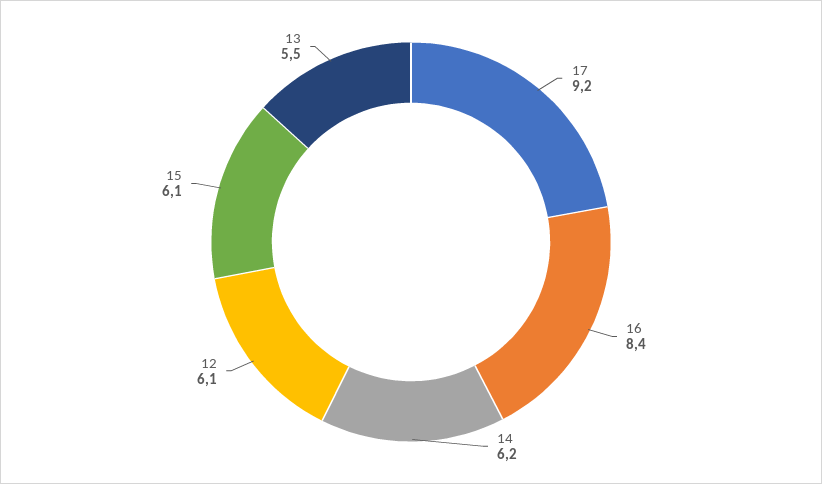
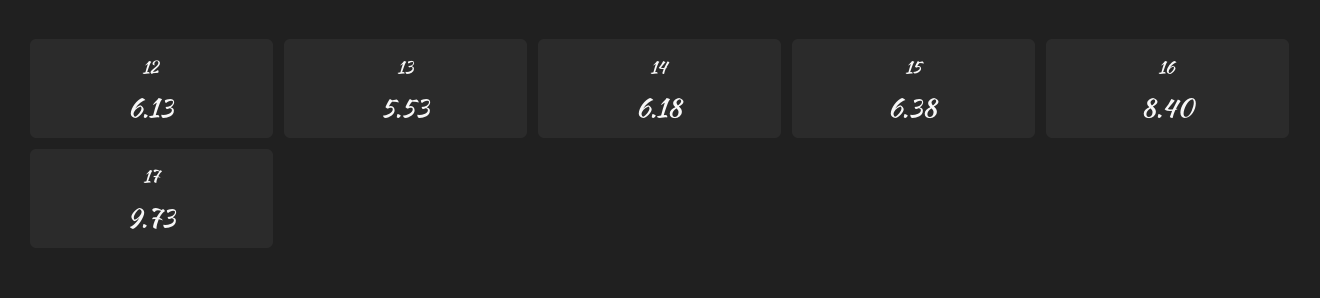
17: 9.2 -> 9.73
15: 6.1 -> 6.38

